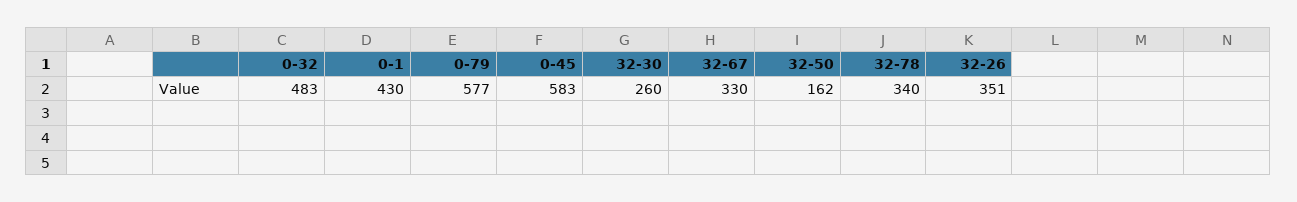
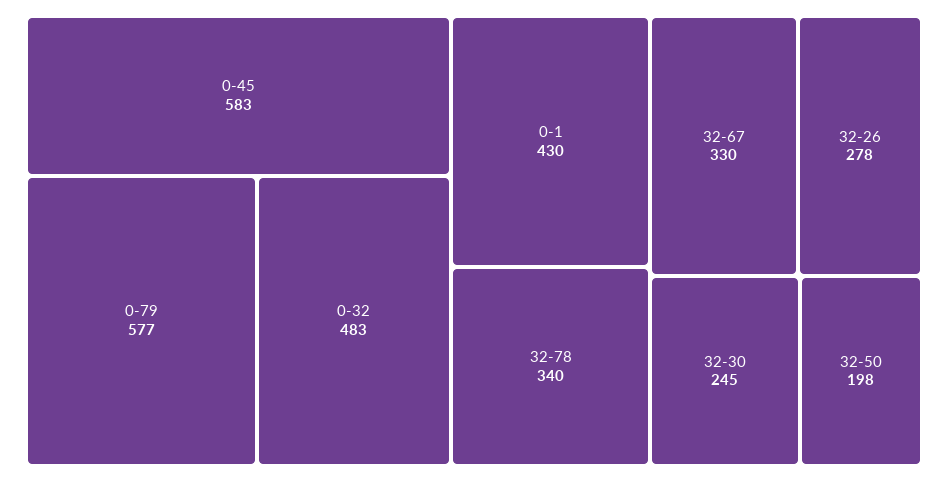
32-30: 260 -> 245
32-50: 162 -> 198
32-26: 351 -> 278

